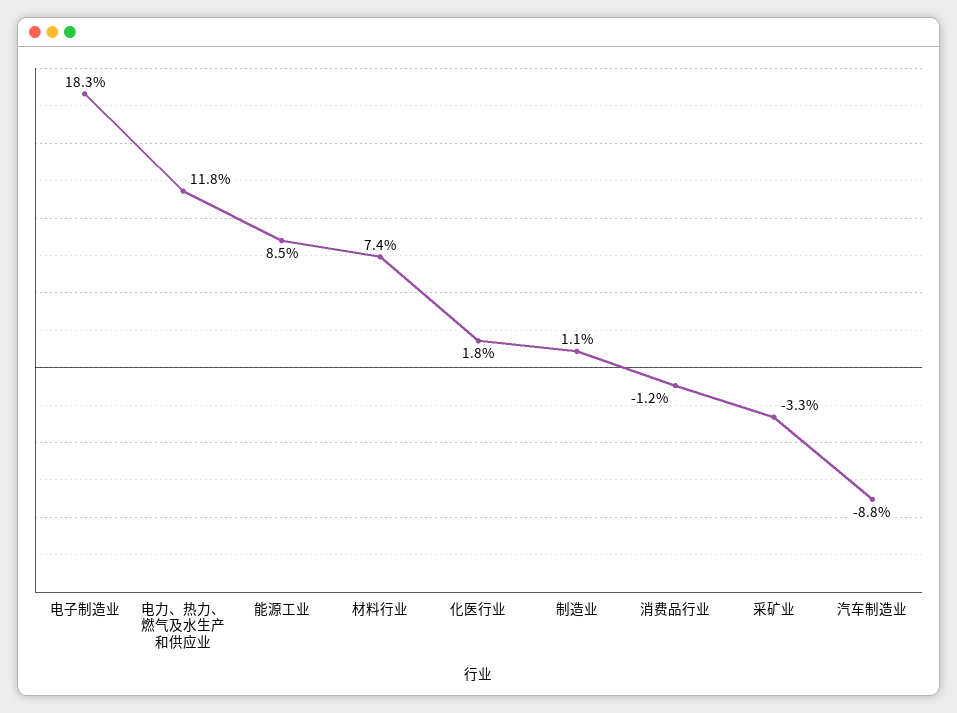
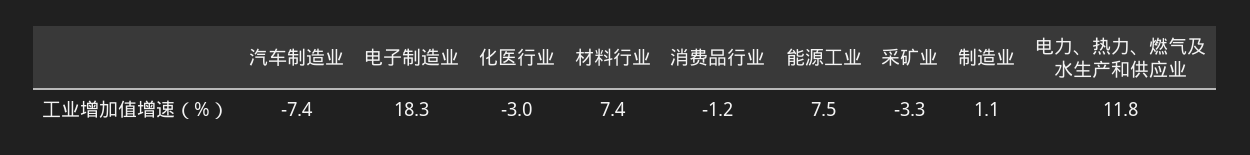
能源工业: 8.5 -> 7.5
化医行业: 1.8 -> -3
汽车制造业: -8.8 -> -7.4

